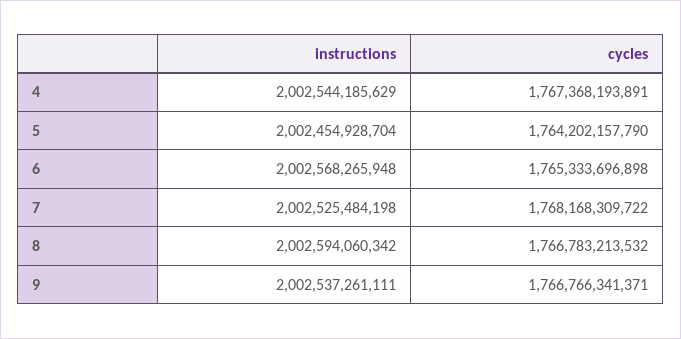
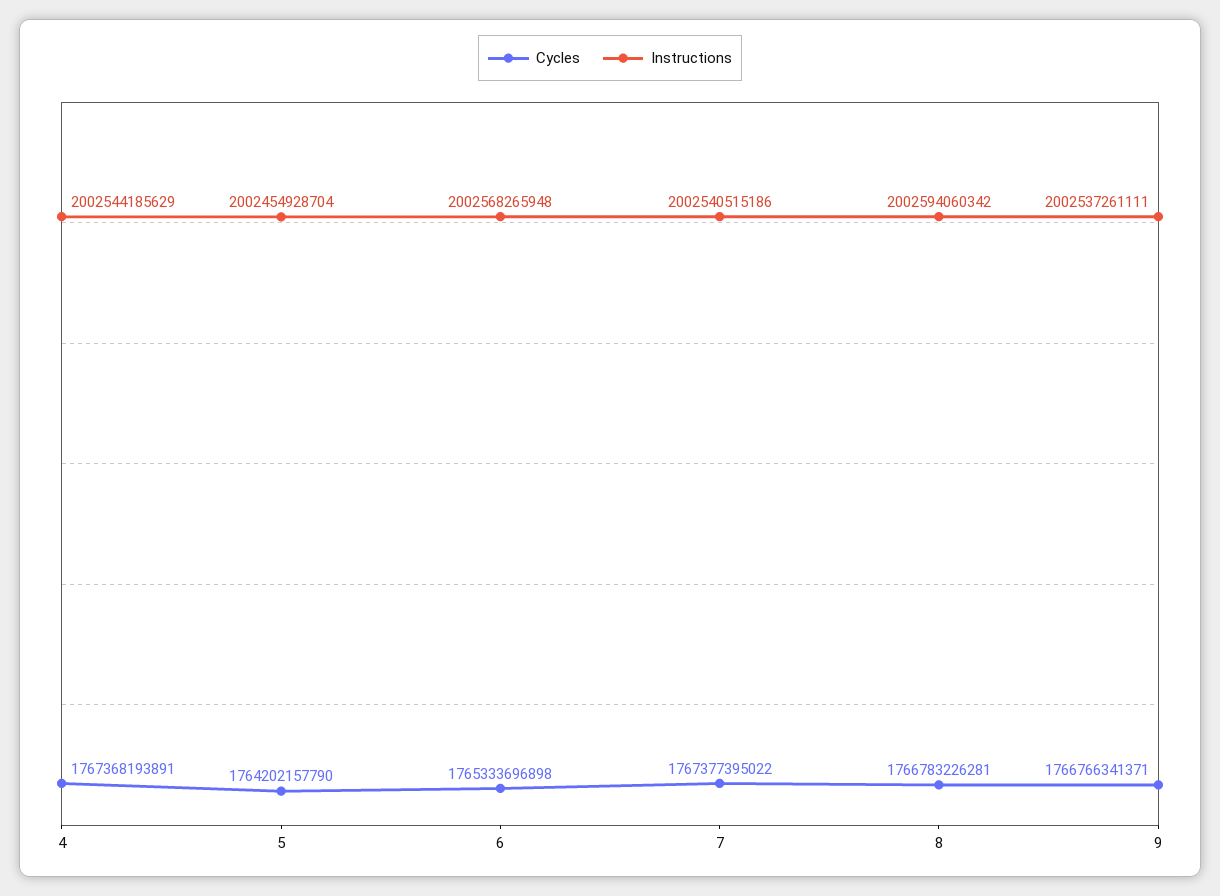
instructions, 7: 2002525484198 -> 2002540515186
cycles, 7: 1768168309722 -> 1767377395022
cycles, 8: 1766783213532 -> 1766783226281

